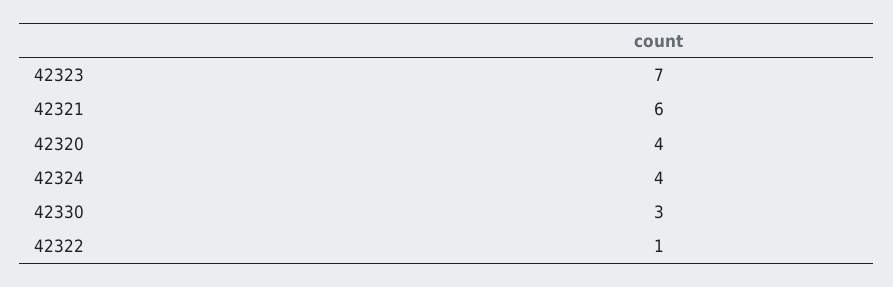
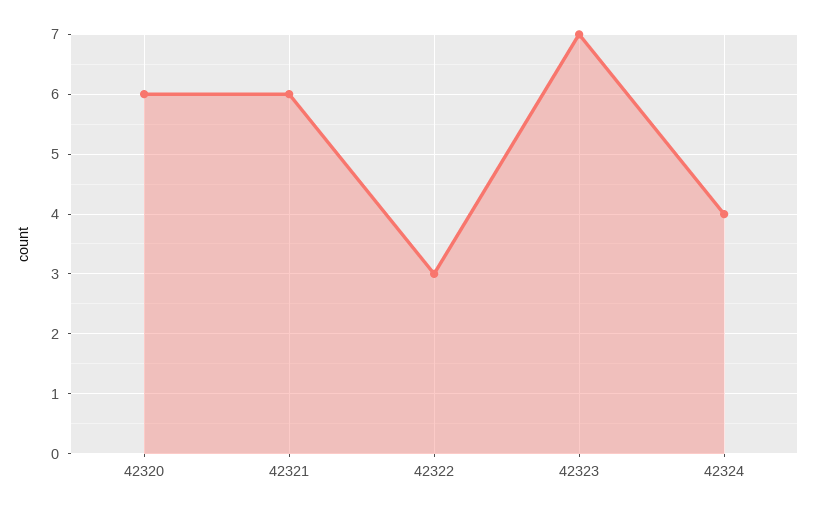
42320: 4 -> 6
42330: 3 -> none
42322: 1 -> 3

